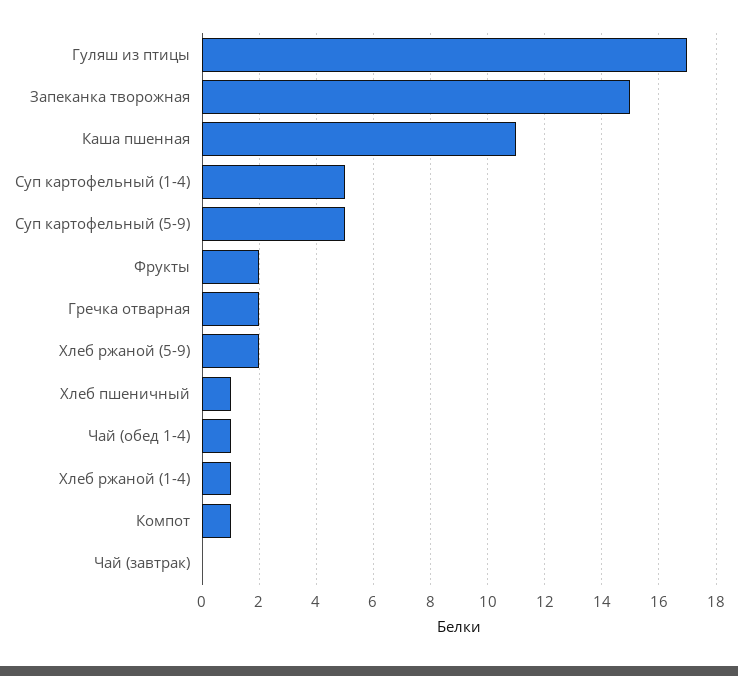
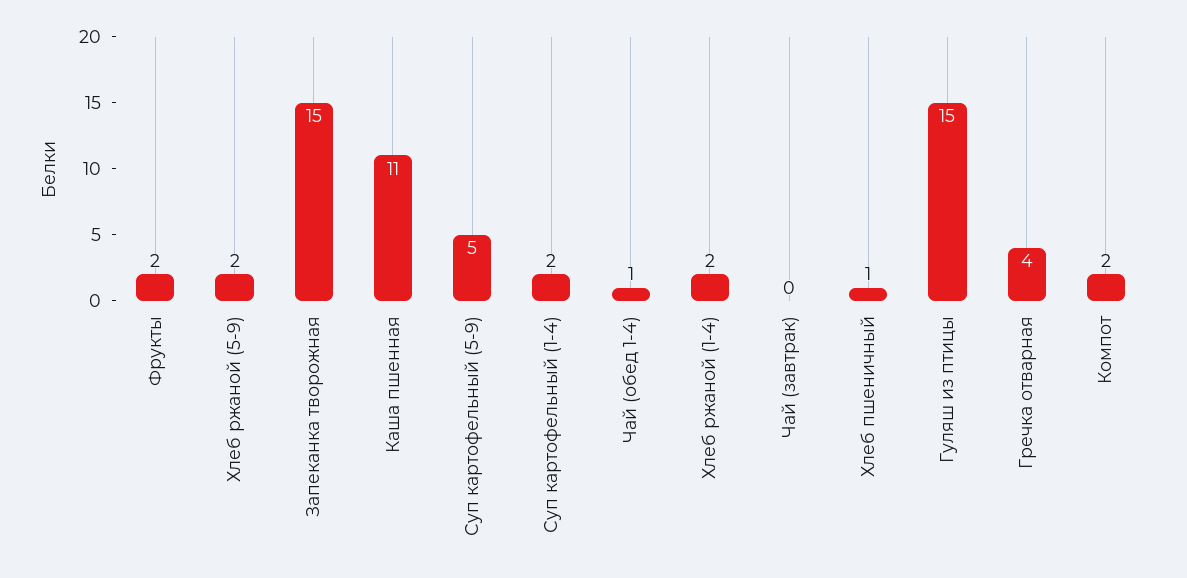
Гуляш из птицы: 17 -> 15
Суп картофельный (1-4): 5 -> 2
Гречка отварная: 2 -> 4
Хлеб ржаной (1-4): 1 -> 2
Компот: 1 -> 2

